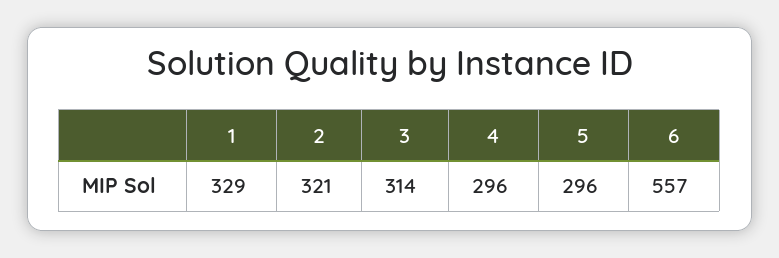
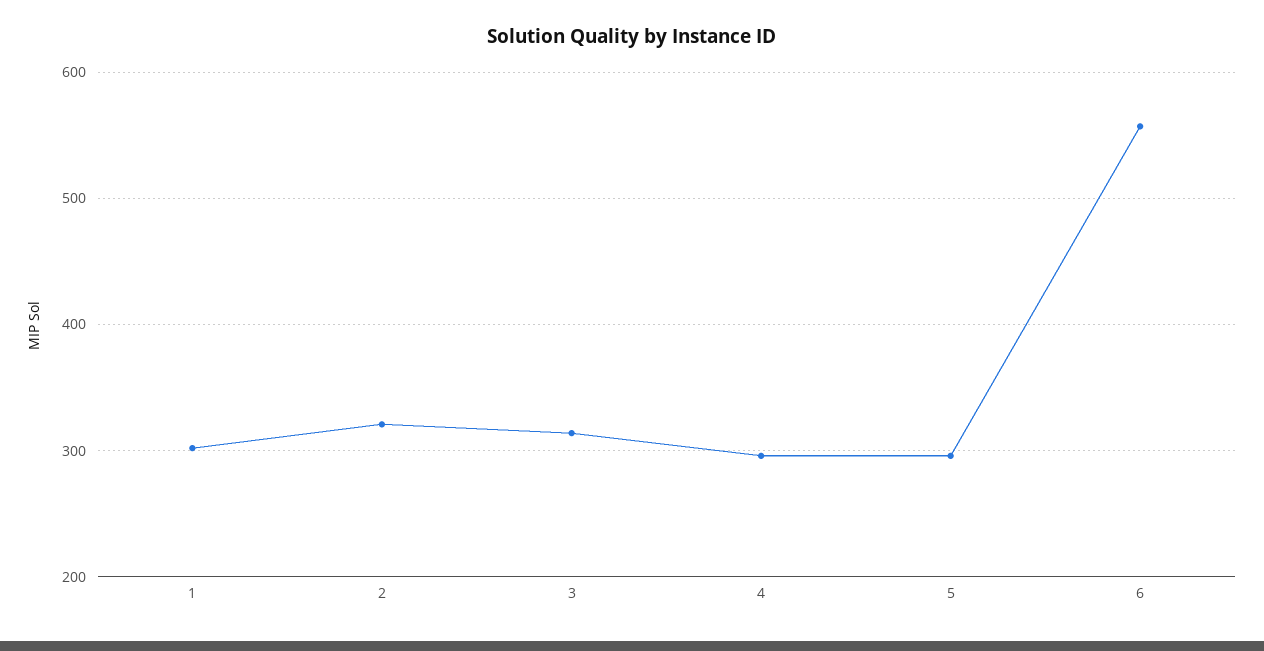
1: 329 -> 300

